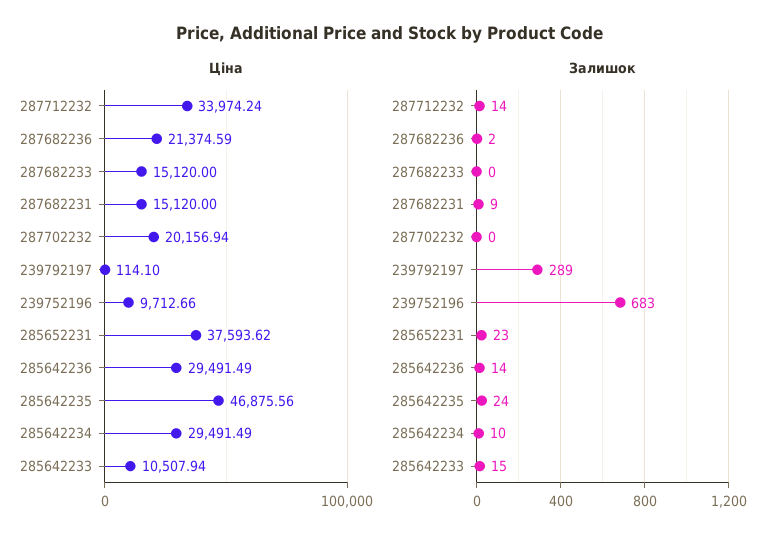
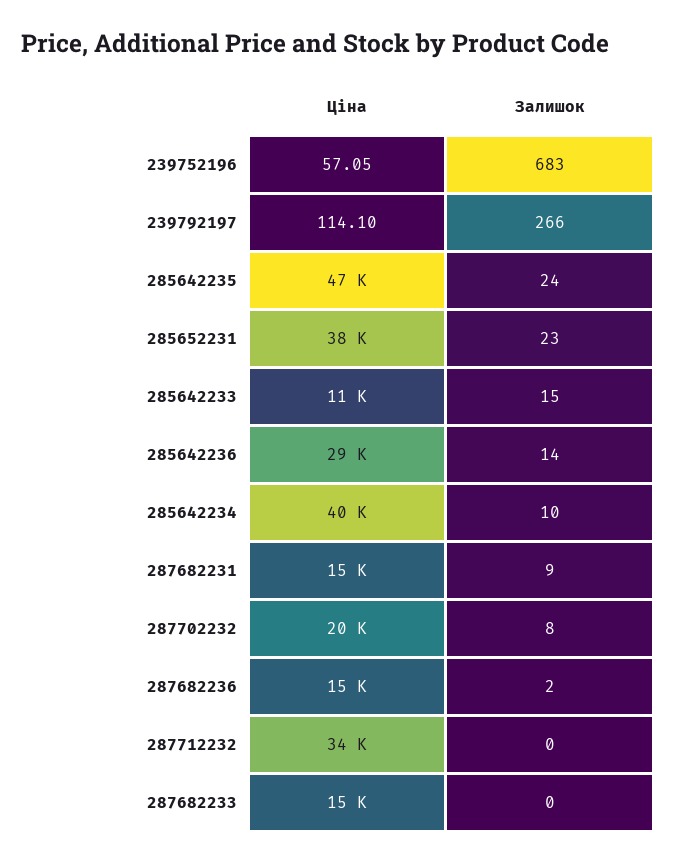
Ціна, 287682236: 21374.59 -> 15000
Ціна, 239752196: 9712.66 -> 57.05
Ціна, 285642234: 29491.49 -> 40000
Залишок, 287712232: 14 -> 0
Залишок, 287702232: 0 -> 8
Залишок, 239792197: 289 -> 266

